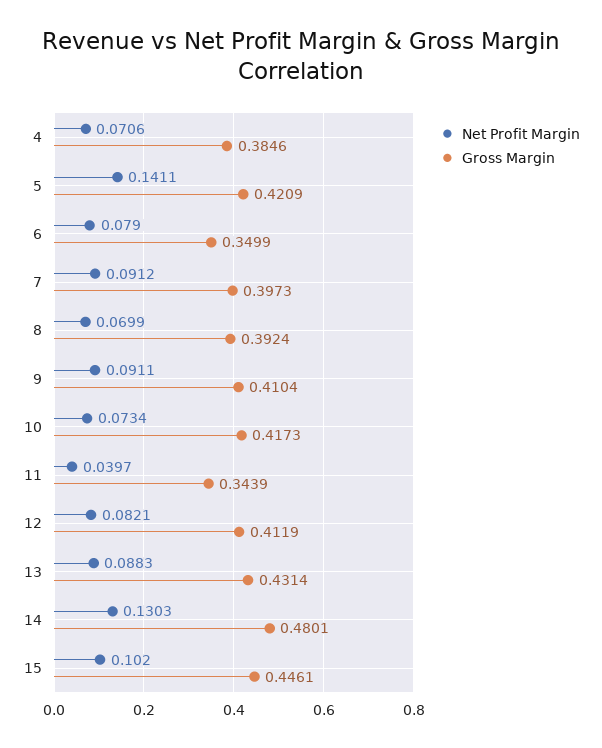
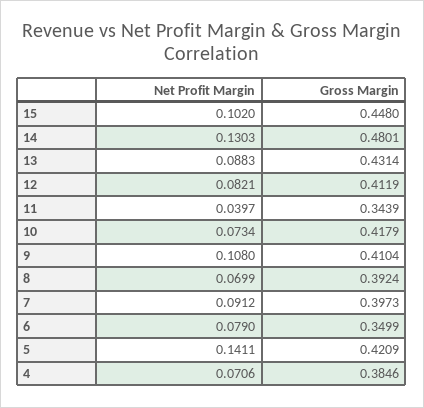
Net Profit Margin, 9: 0.0911 -> 0.108
Gross Margin, 10: 0.4173 -> 0.4179
Gross Margin, 15: 0.4461 -> 0.448

